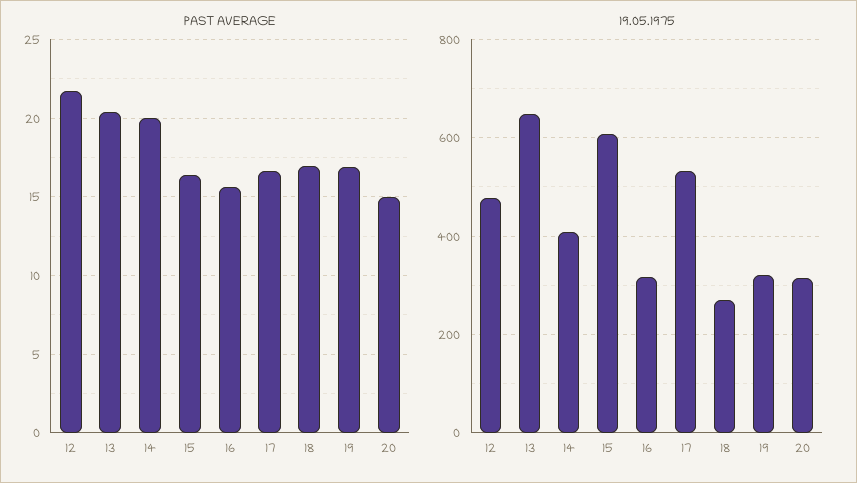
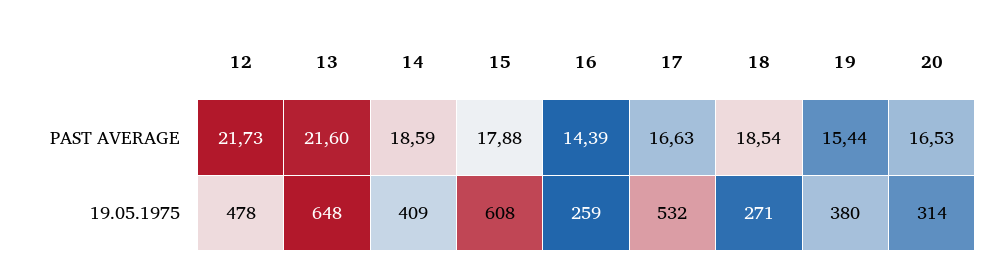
PAST AVERAGE, 13: 20.5 -> 21.6
PAST AVERAGE, 14: 20 -> 18.59
PAST AVERAGE, 15: 16.5 -> 17.88
PAST AVERAGE, 16: 15.5 -> 14.39
PAST AVERAGE, 18: 17 -> 18.54
PAST AVERAGE, 19: 17 -> 15.44
PAST AVERAGE, 20: 15 -> 16.53
19.05.1975, 16: 320 -> 259
19.05.1975, 19: 320 -> 380

